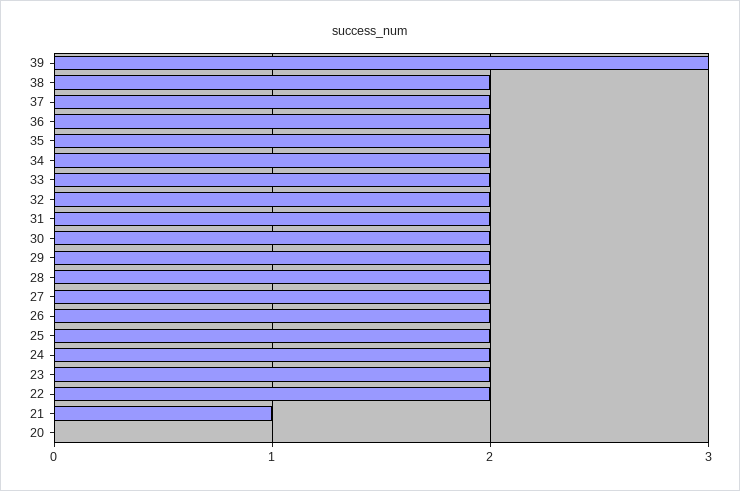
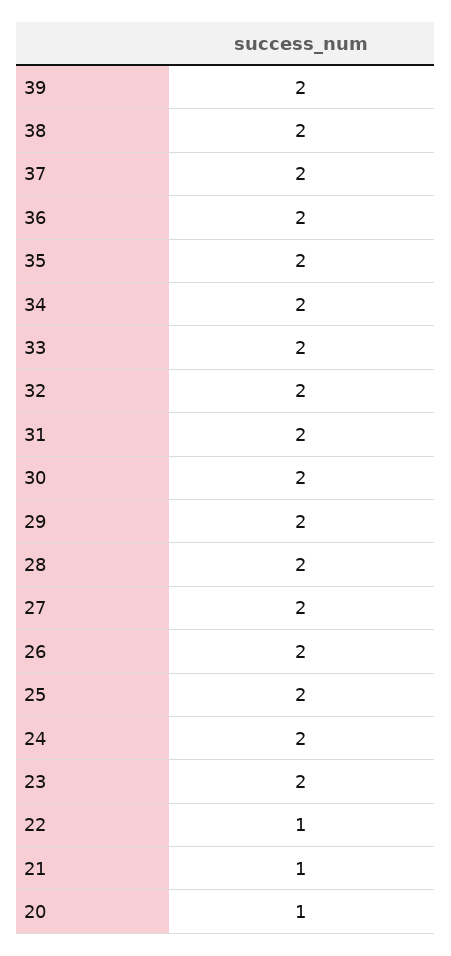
39: 3 -> 2
22: 2 -> 1
20: 0 -> 1

